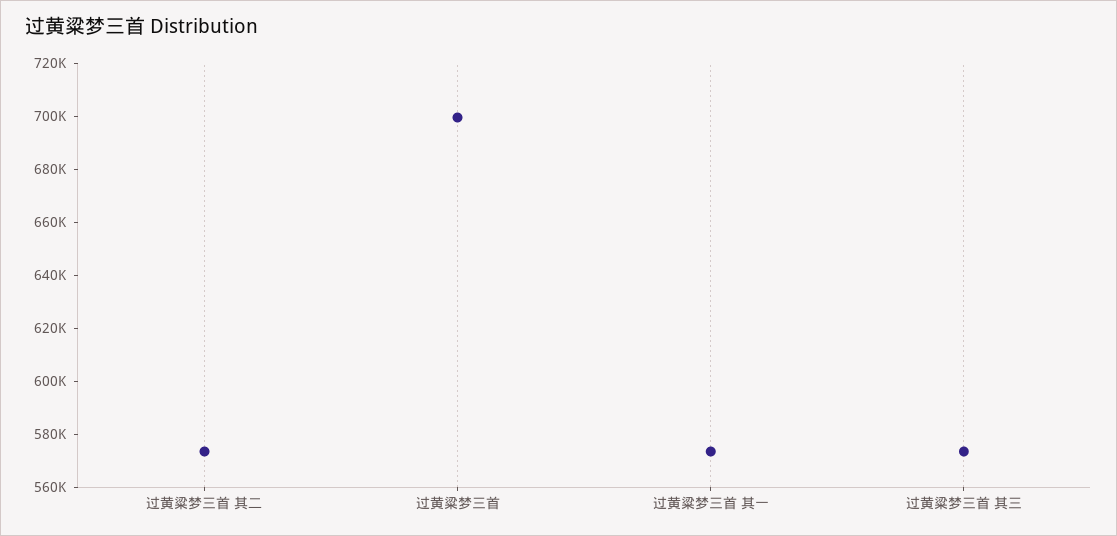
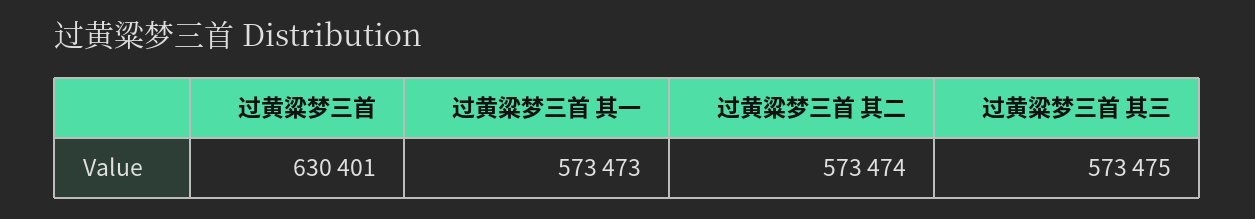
过黄粱梦三首: 700000 -> 630401

